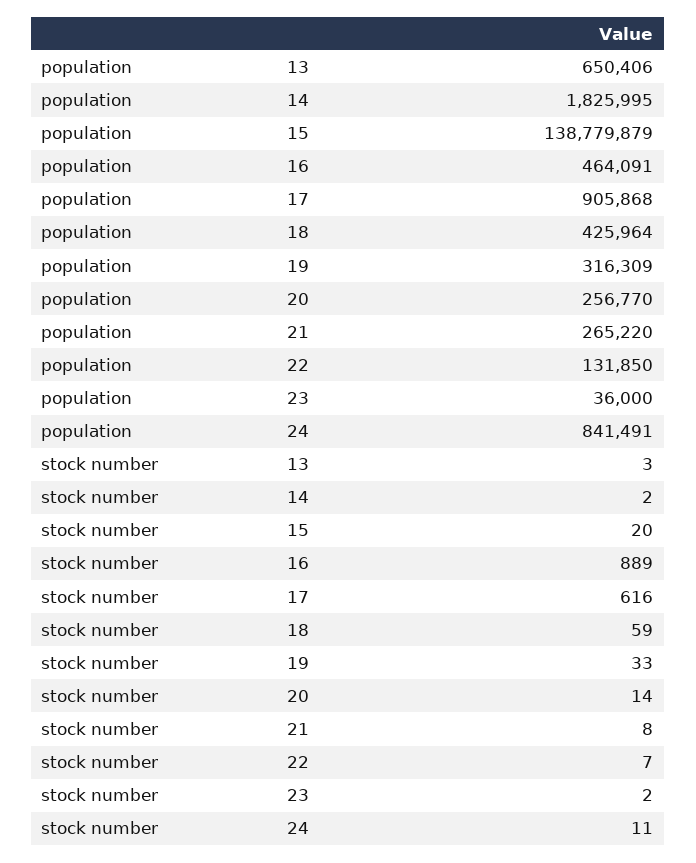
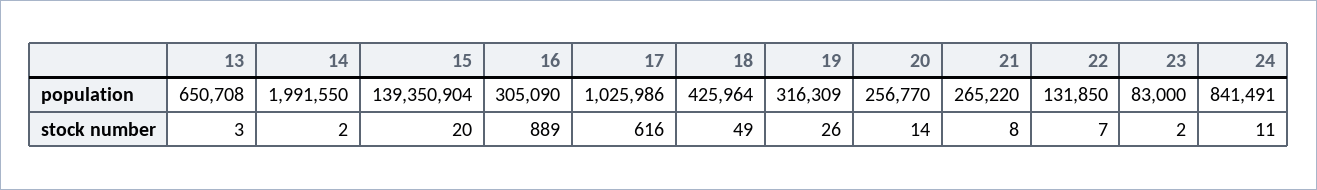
population, 13: 650406 -> 650708
population, 14: 1825995 -> 1991550
population, 15: 138779879 -> 139350904
population, 16: 464091 -> 305090
population, 17: 905868 -> 1025986
population, 23: 36000 -> 83000
stock number, 18: 59 -> 49
stock number, 19: 33 -> 26

